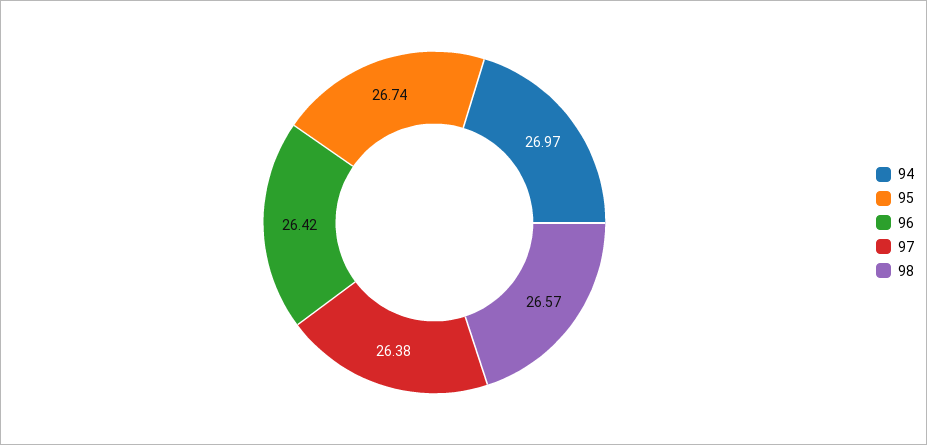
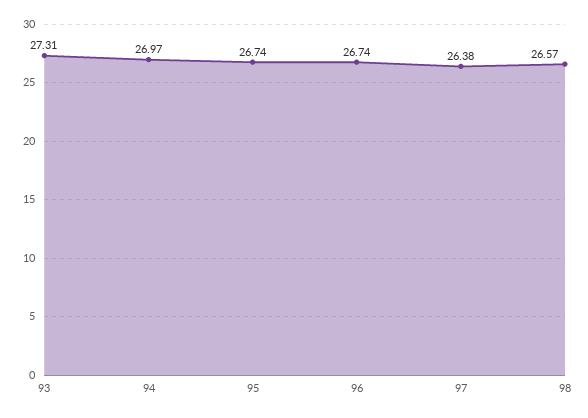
96: 26.42 -> 26.74
93: none -> 27.31

